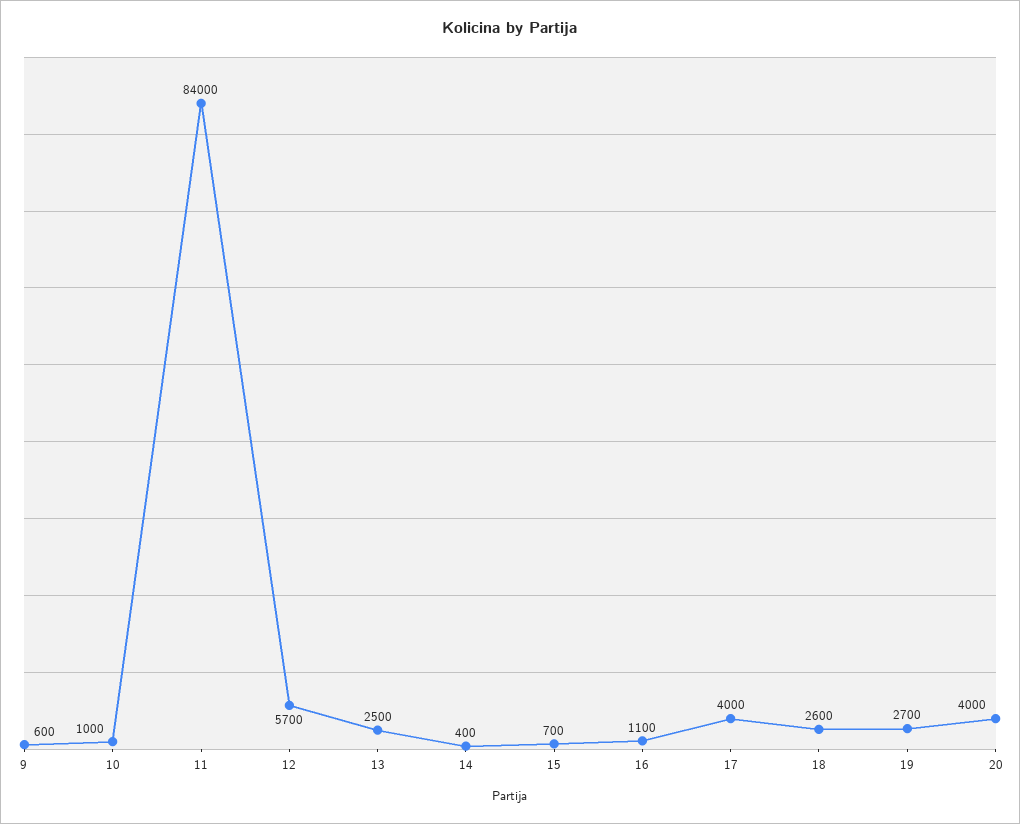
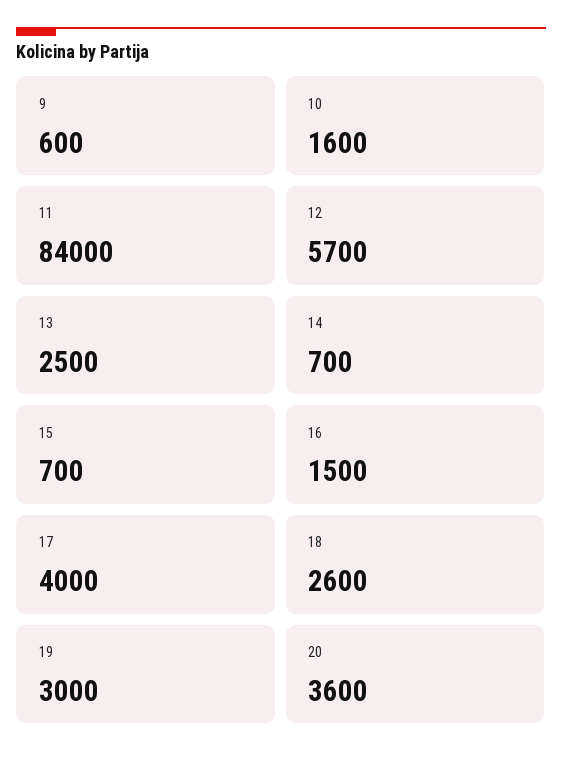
10: 1000 -> 1600
14: 400 -> 700
16: 1100 -> 1500
19: 2700 -> 3000
20: 4000 -> 3600

